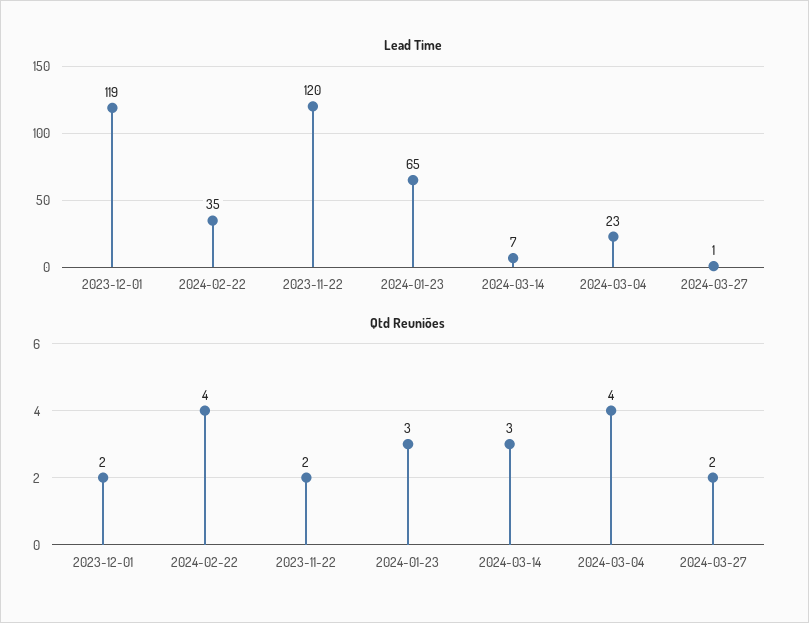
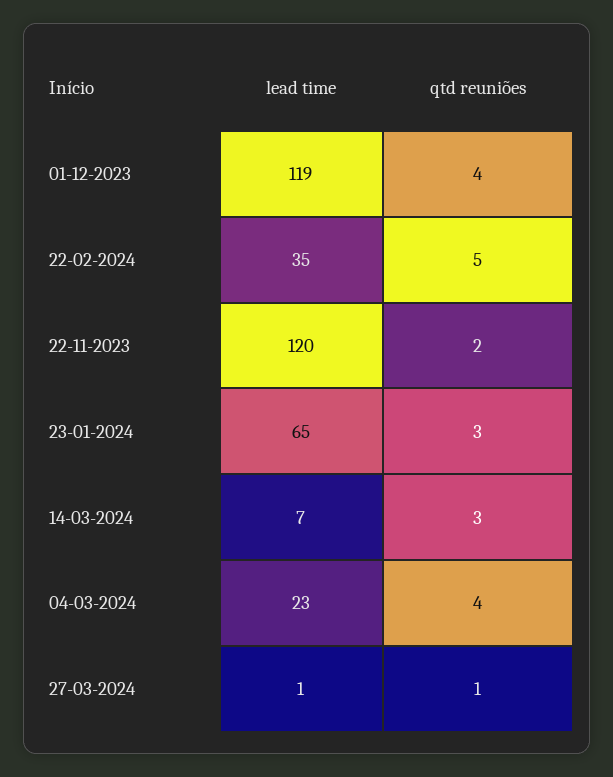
Qtd Reuniões, 2023-12-01: 2 -> 4
Qtd Reuniões, 2024-02-22: 4 -> 5
Qtd Reuniões, 2024-03-27: 2 -> 1

